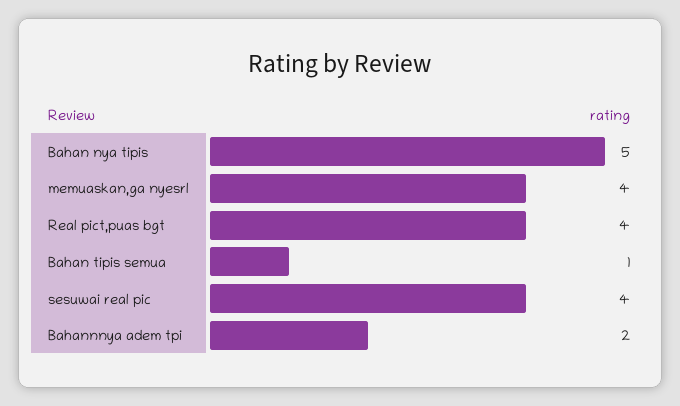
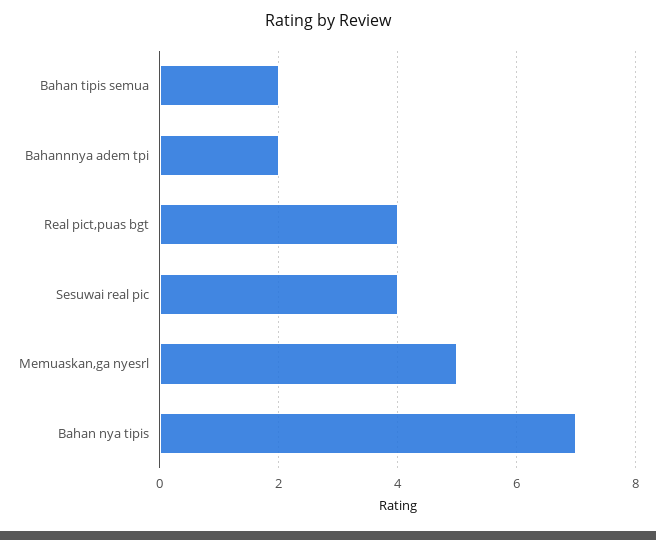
Bahan nya tipis: 5 -> 7
memuaskan,ga nyesrl: 4 -> 5
Bahan tipis semua: 1 -> 2

